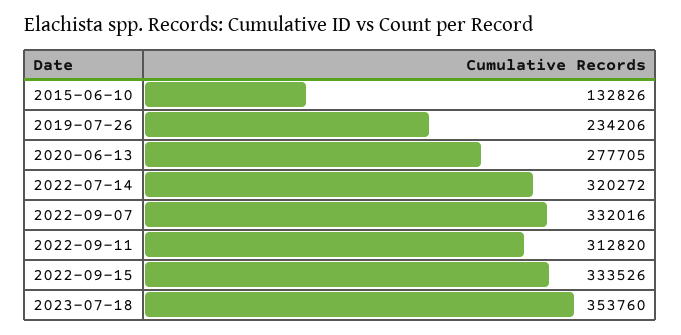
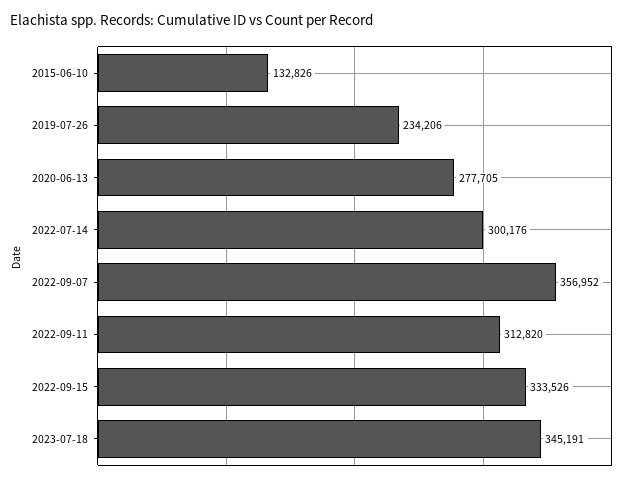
2022-07-14: 320272 -> 300176
2022-09-07: 332016 -> 356952
2023-07-18: 353760 -> 345191

